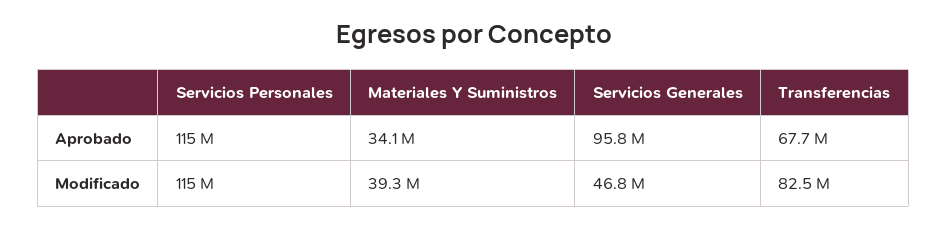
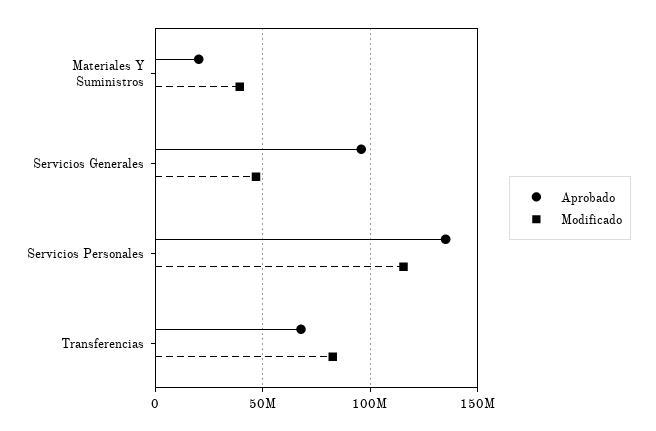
Aprobado, Servicios Personales: 115000000 -> 135000000
Aprobado, Materiales Y Suministros: 34100000 -> 20000000

